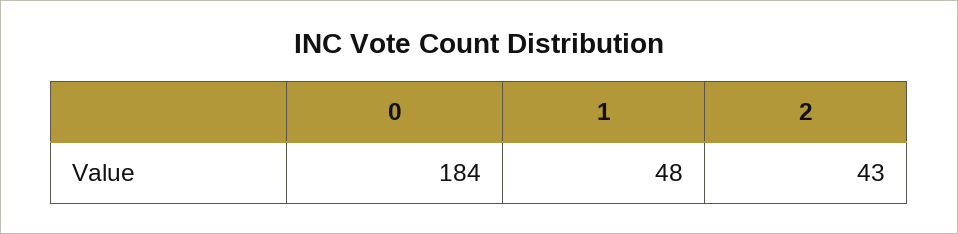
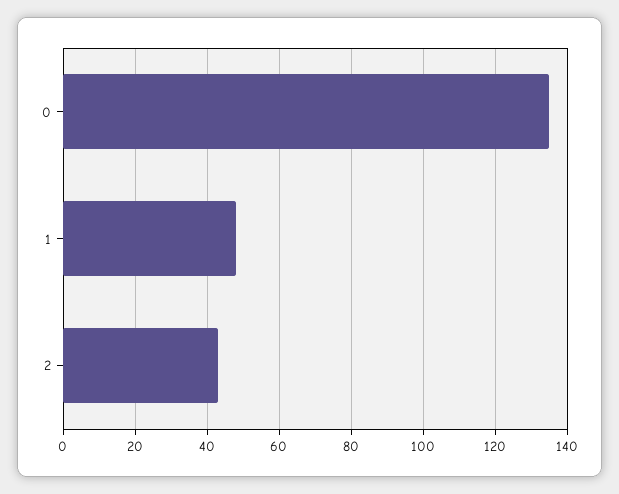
0: 184 -> 135

